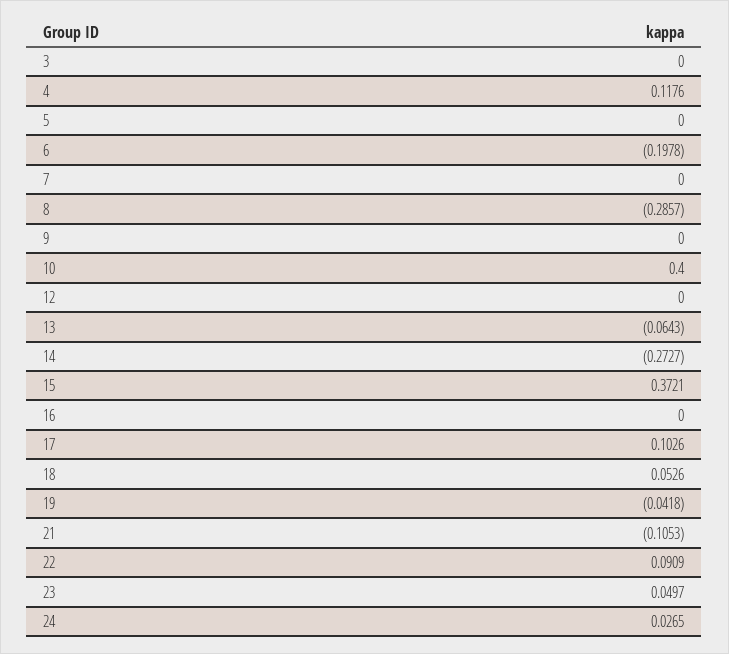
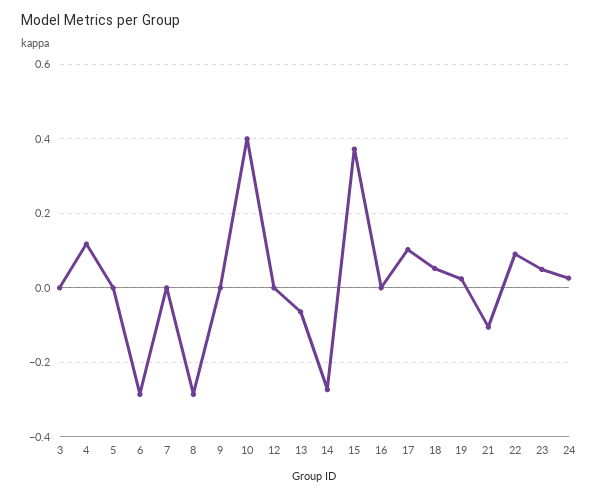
6: -0.1978 -> -0.28
19: -0.0418 -> 0.02

